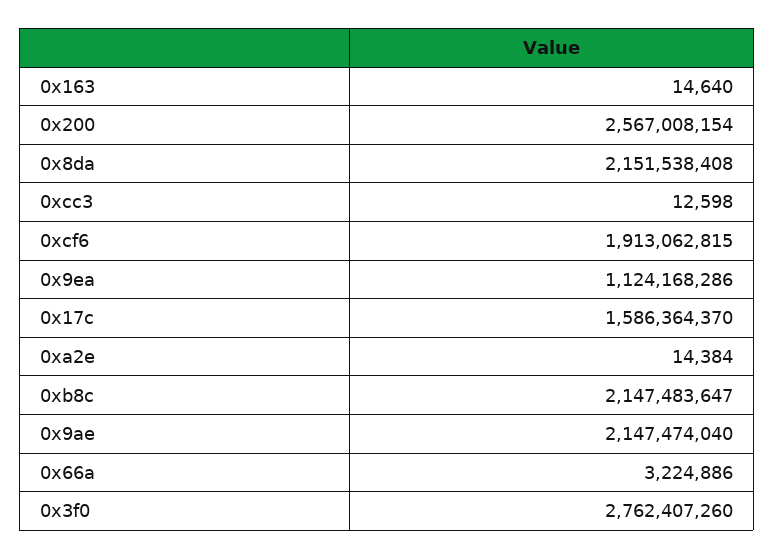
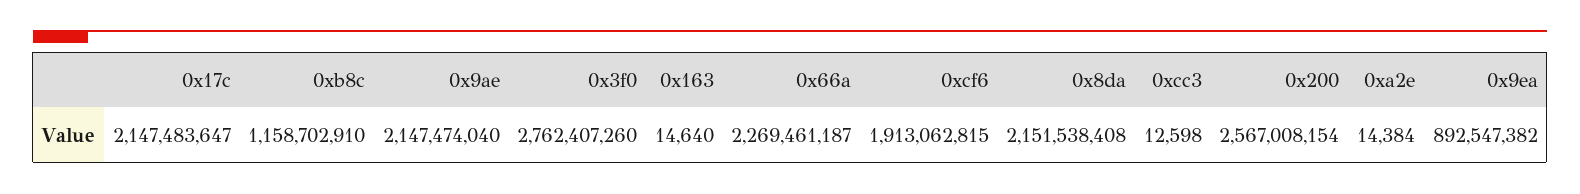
0x9ea: 1124168286 -> 892547382
0x17c: 1586364370 -> 2147483647
0xb8c: 2147483647 -> 1158702910
0x66a: 3224886 -> 2269461187

